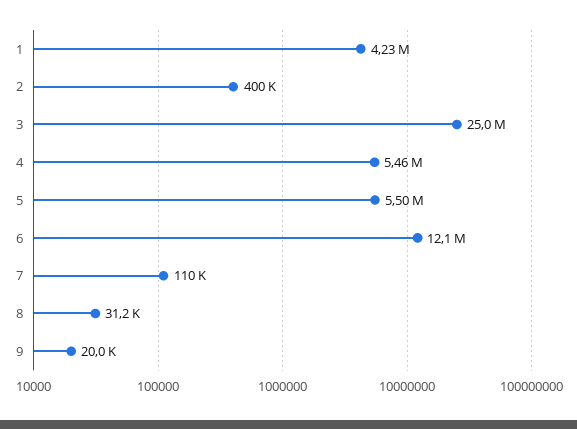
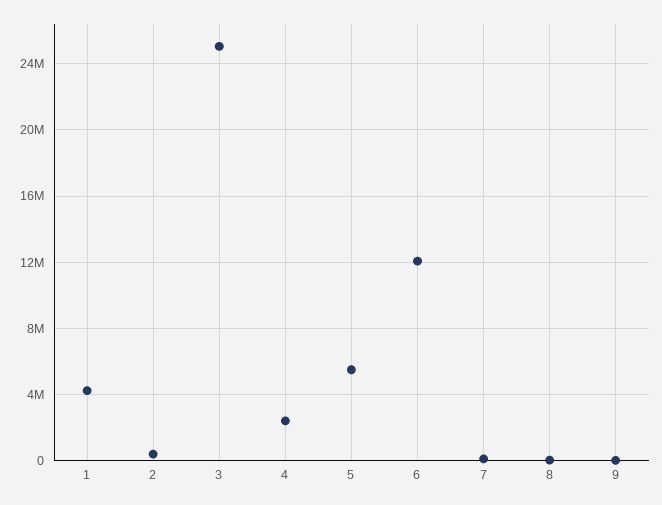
4: 5460000 -> 2500000

